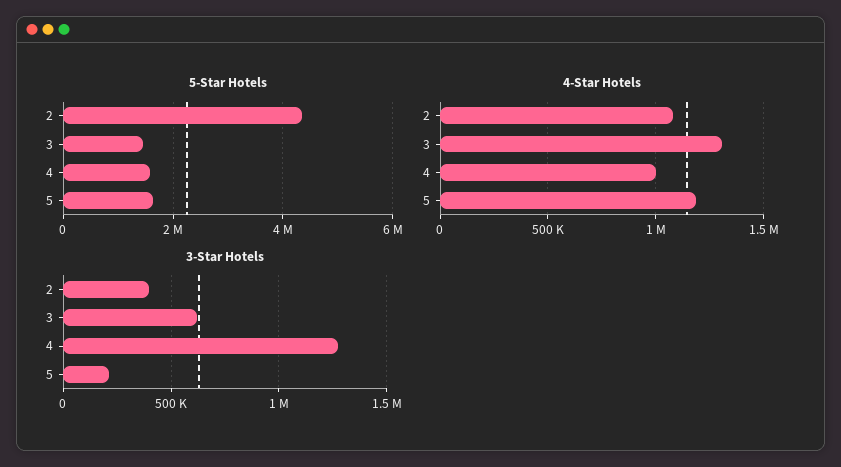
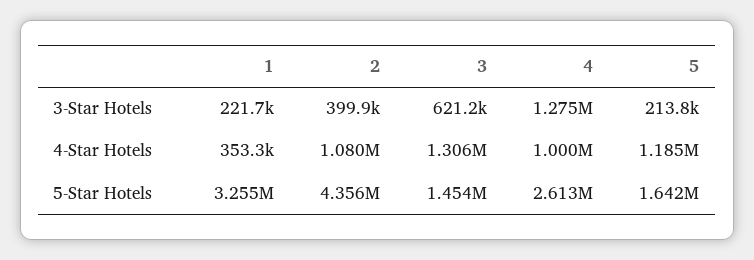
5-Star Hotels, 4: 1600000 -> 2613000
3-Star Hotels, 1: none -> 221700
4-Star Hotels, 1: none -> 353300
5-Star Hotels, 1: none -> 3255000

